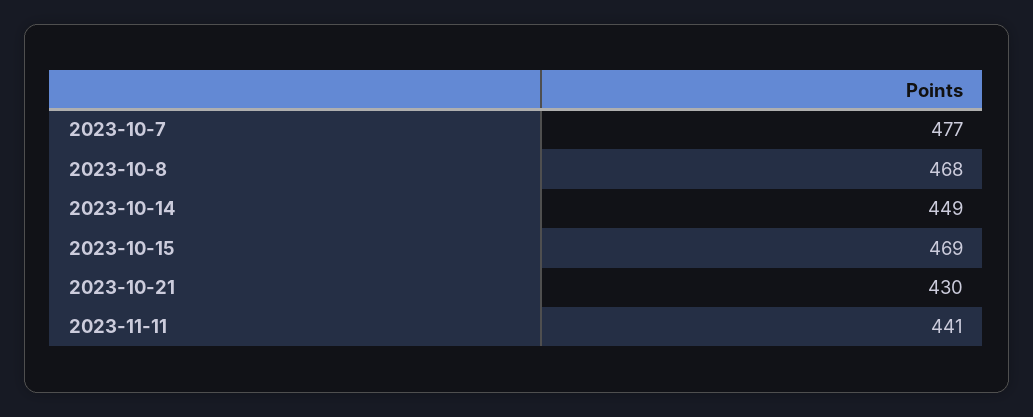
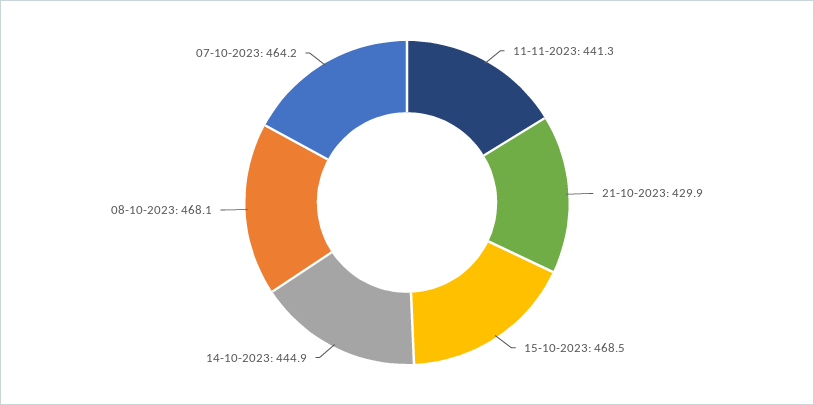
2023-10-7: 477 -> 464.2
2023-10-14: 449 -> 444.9

